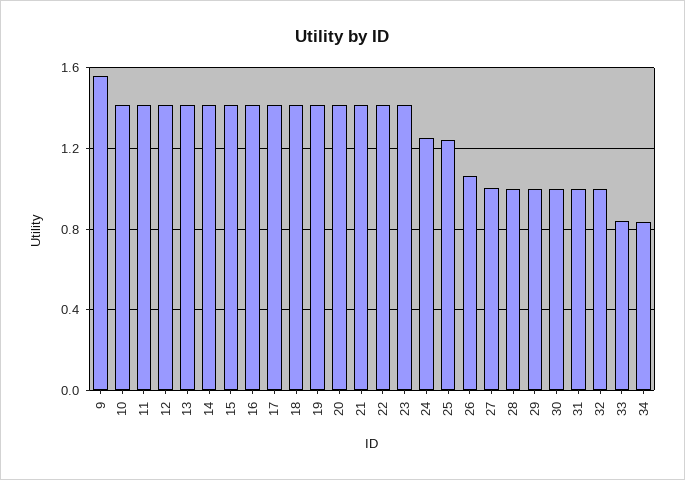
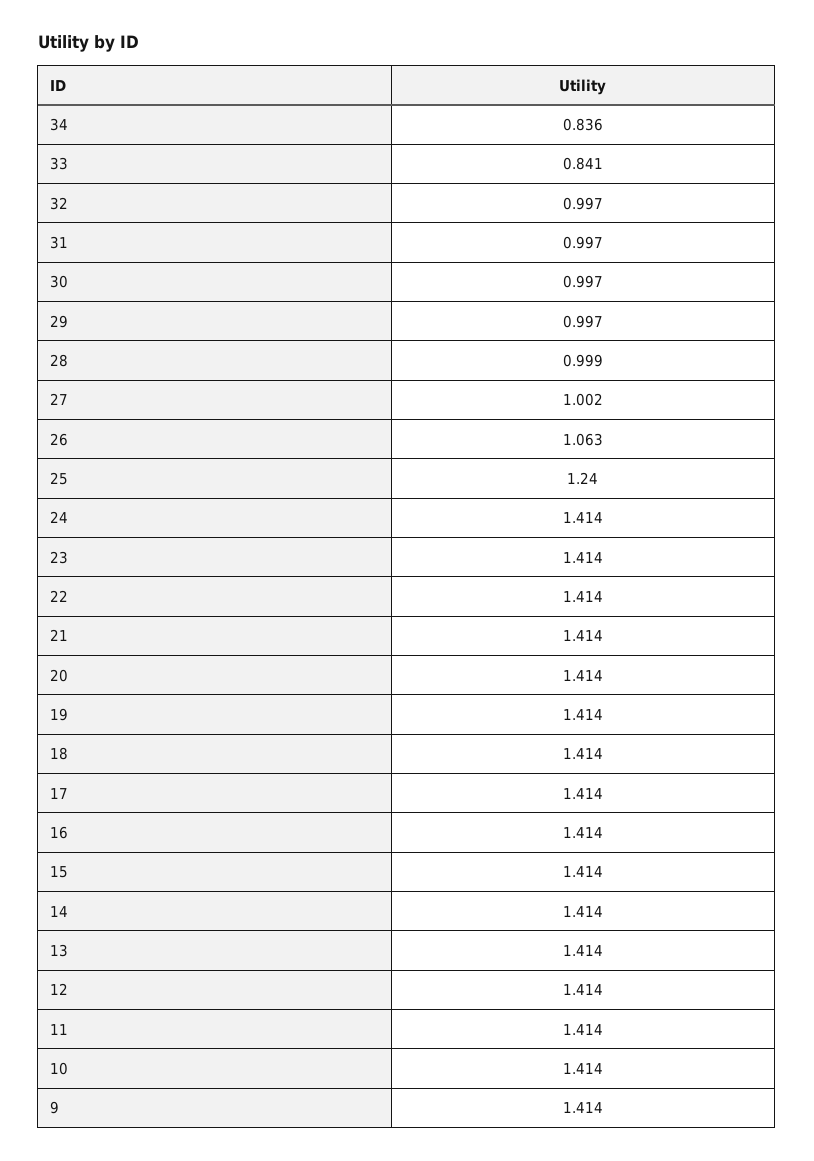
9: 1.55 -> 1.414
24: 1.25 -> 1.414

